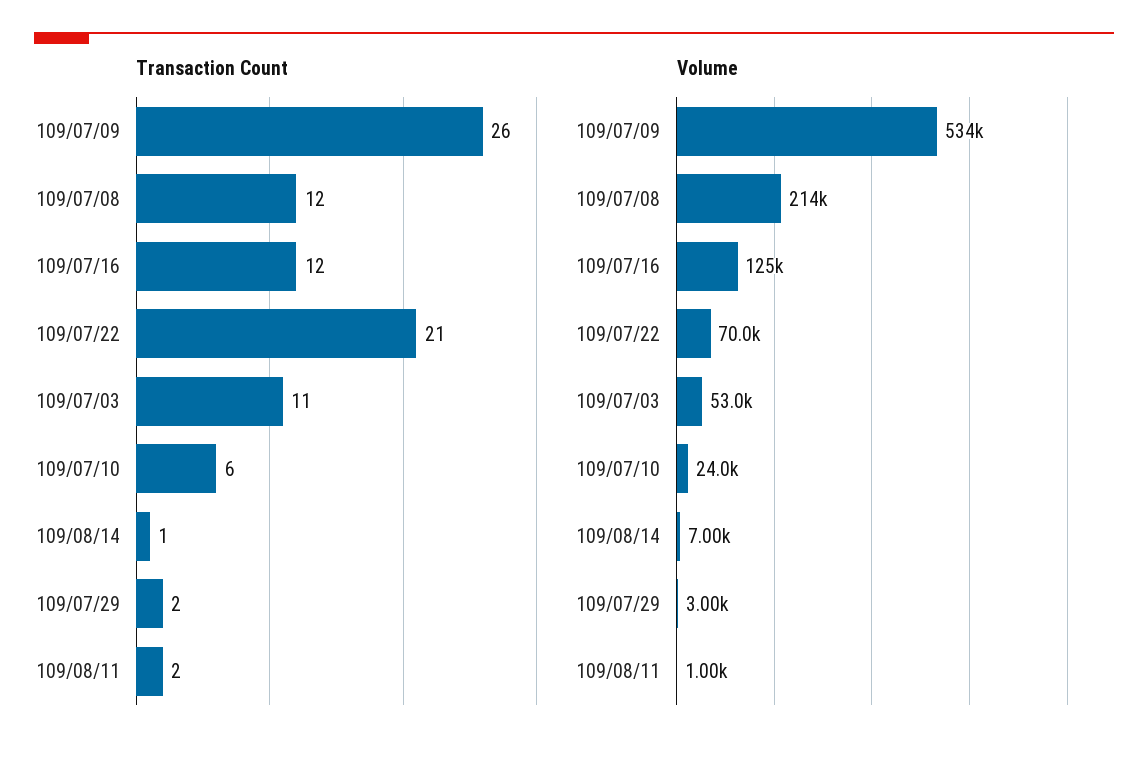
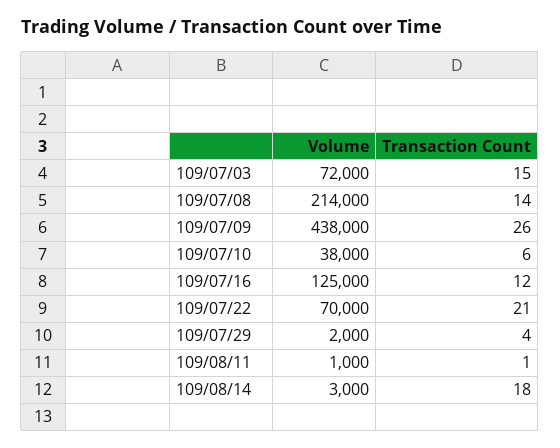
Transaction Count, 109/07/08: 12 -> 14
Transaction Count, 109/07/03: 11 -> 15
Transaction Count, 109/08/14: 1 -> 18
Transaction Count, 109/07/29: 2 -> 4
Transaction Count, 109/08/11: 2 -> 1
Volume, 109/07/09: 534000 -> 438000
Volume, 109/07/03: 53000 -> 72000
Volume, 109/07/10: 24000 -> 38000
Volume, 109/08/14: 7000 -> 3000
Volume, 109/07/29: 3000 -> 2000

